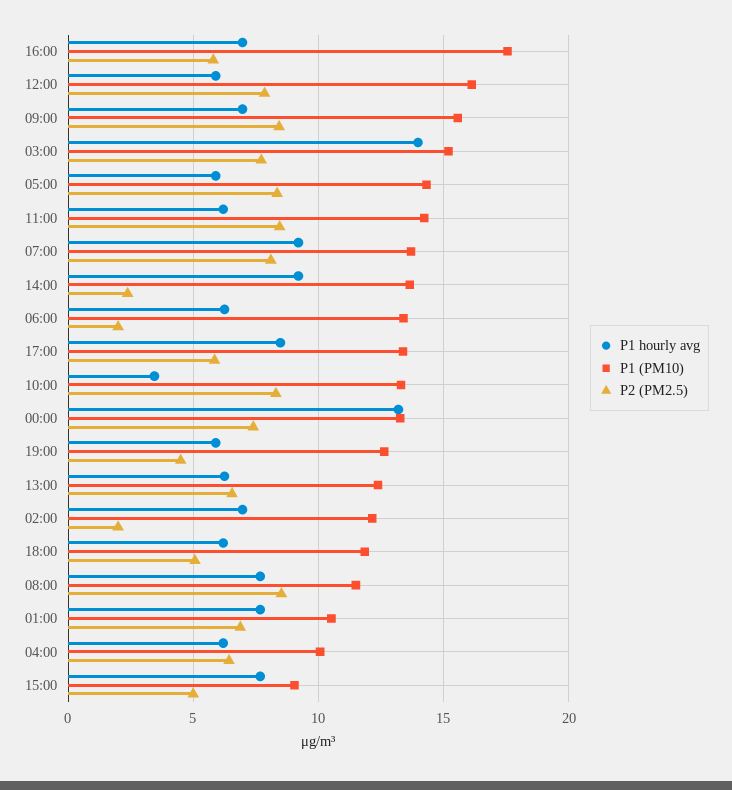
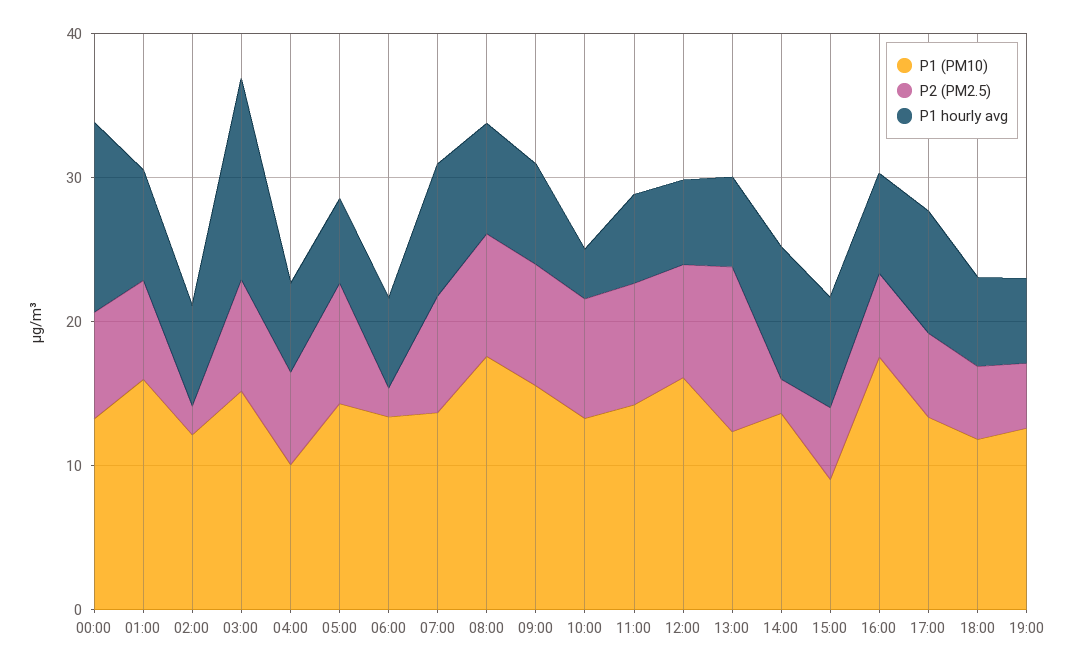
P2 (PM2.5), 13:00: 6.5 -> 12
P1 (PM10), 08:00: 11.5 -> 18
P1 (PM10), 01:00: 10.5 -> 16

